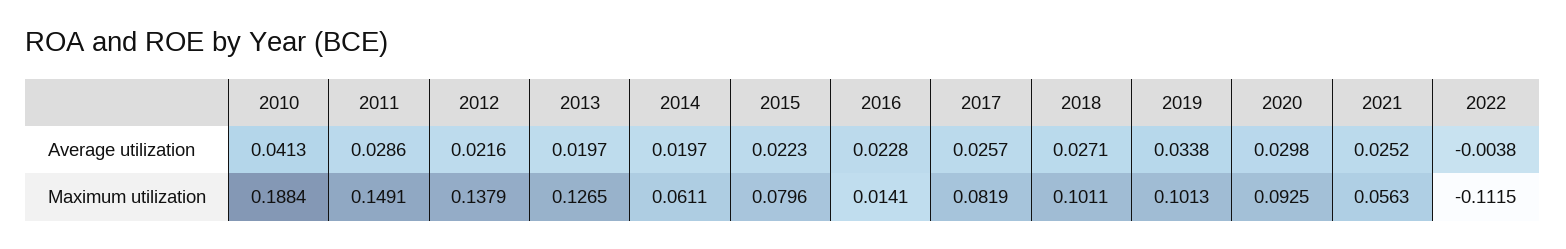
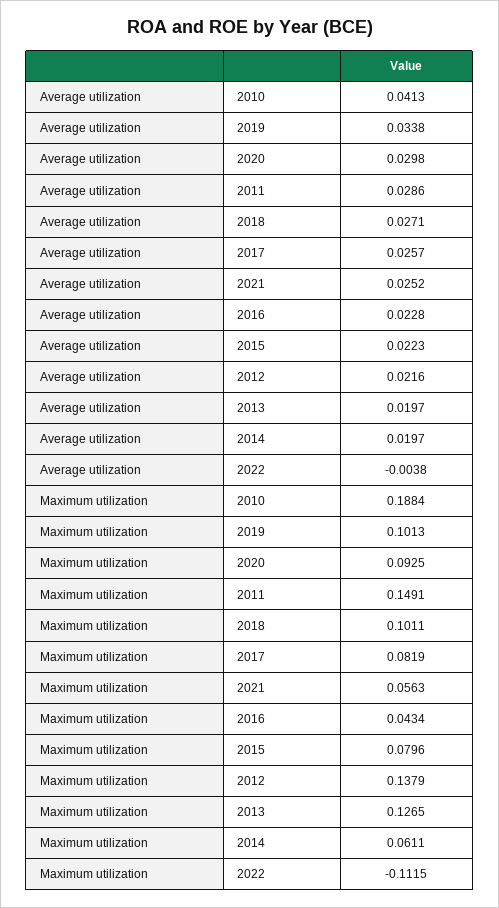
2016, Maximum utilization: 0.0141 -> 0.0434

